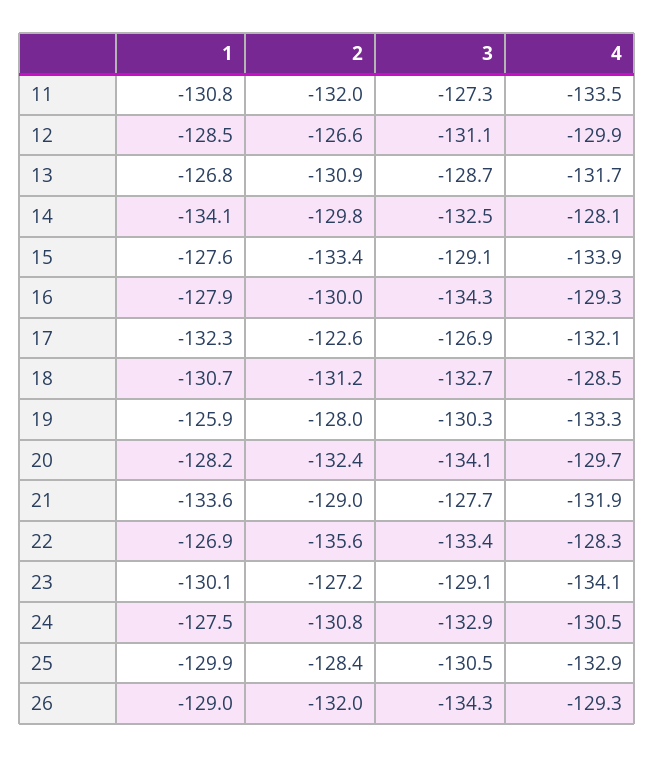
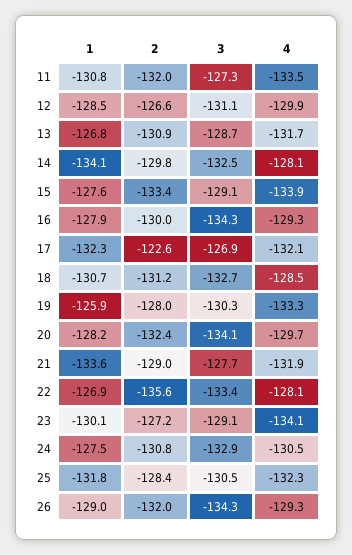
4, 22: -128.3 -> -128.1
1, 25: -129.9 -> -131.8
4, 25: -132.9 -> -132.3

